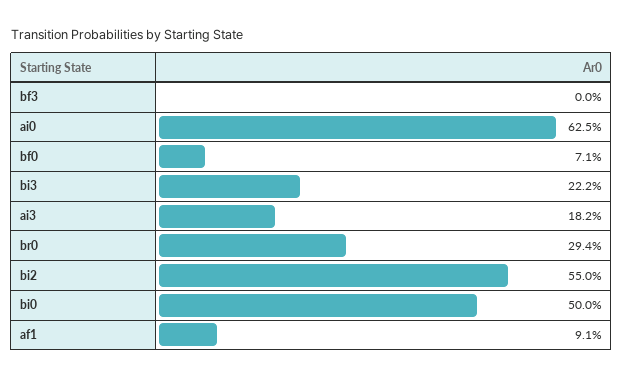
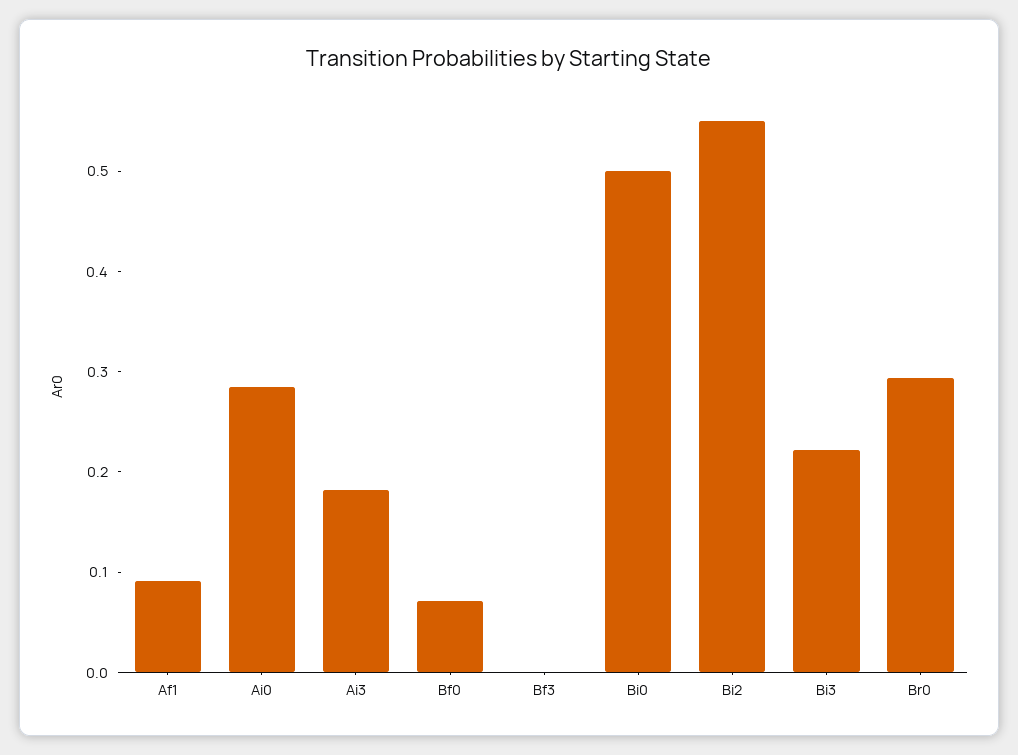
ai0: 0.625 -> 0.28

